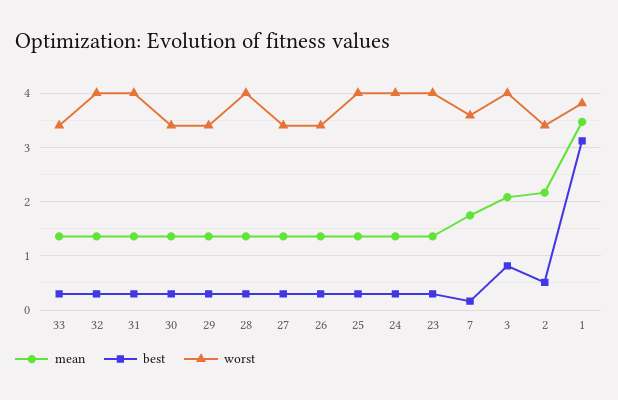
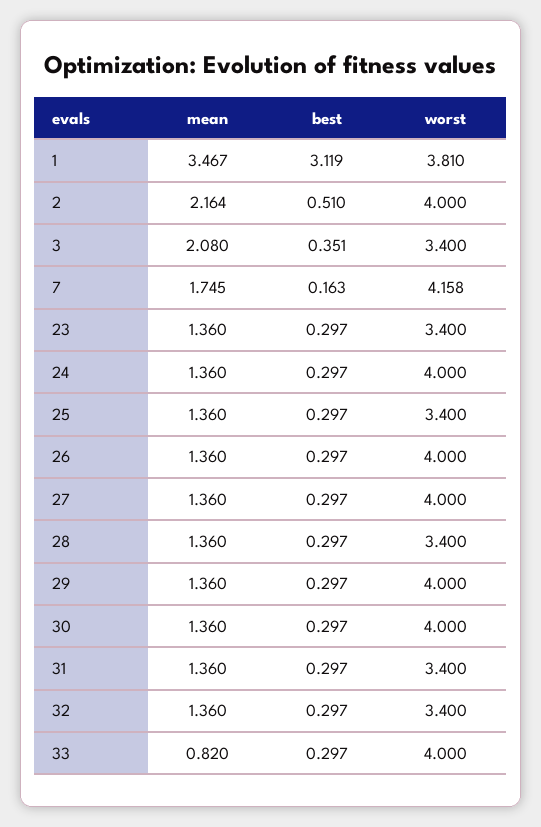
mean, 33: 1.4 -> 0.82
worst, 33: 3.4 -> 4
worst, 32: 4 -> 3.4
worst, 31: 4 -> 3.4
worst, 30: 3.4 -> 4
worst, 29: 3.4 -> 4
worst, 28: 4 -> 3.4
worst, 27: 3.4 -> 4
worst, 26: 3.4 -> 4
worst, 25: 4 -> 3.4
worst, 23: 4 -> 3.4
worst, 7: 3.6 -> 4.158
best, 3: 0.8 -> 0.351
worst, 3: 4 -> 3.4
worst, 2: 3.4 -> 4

